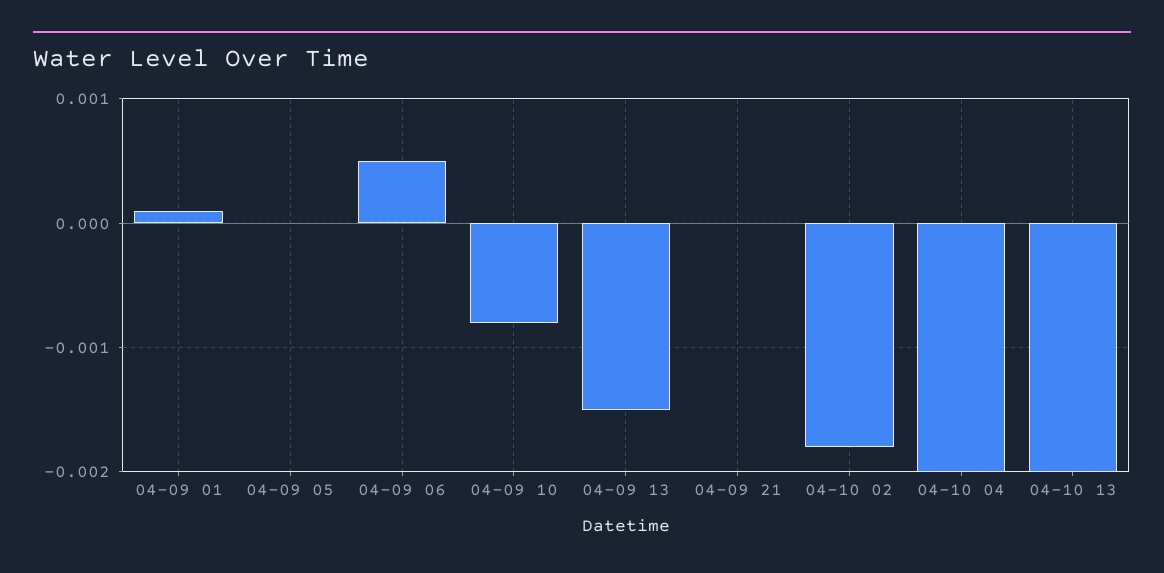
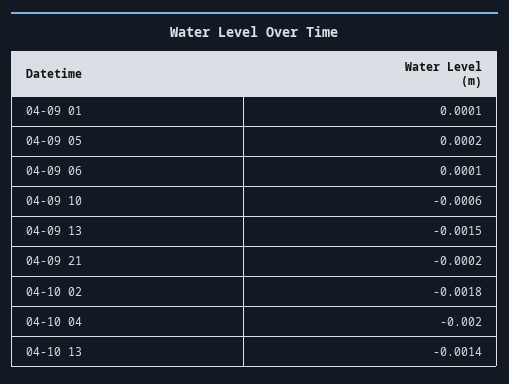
04-09 05: 0 -> 0.0002
04-09 06: 0.0005 -> 0.0001
04-09 10: -0.0008 -> -0.0006
04-09 21: 0 -> -0.0002
04-10 13: -0.002 -> -0.0014

